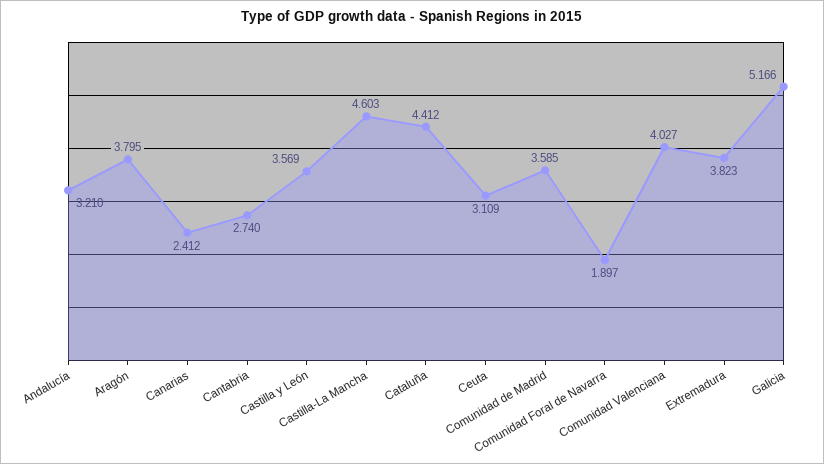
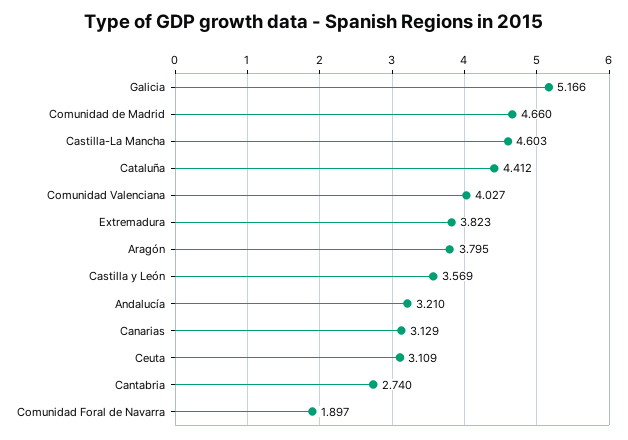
Canarias: 2.412 -> 3.129
Comunidad de Madrid: 3.585 -> 4.66

